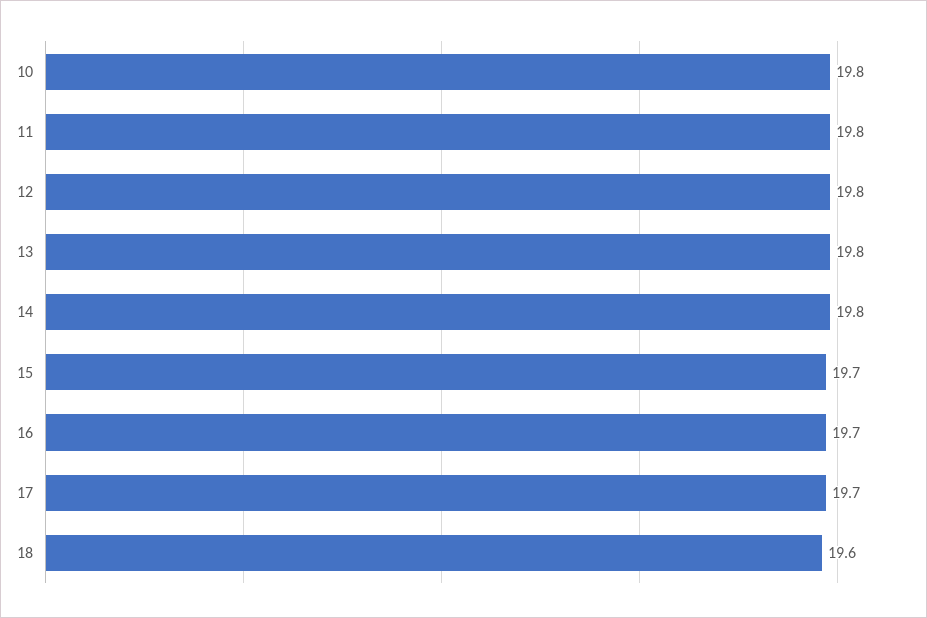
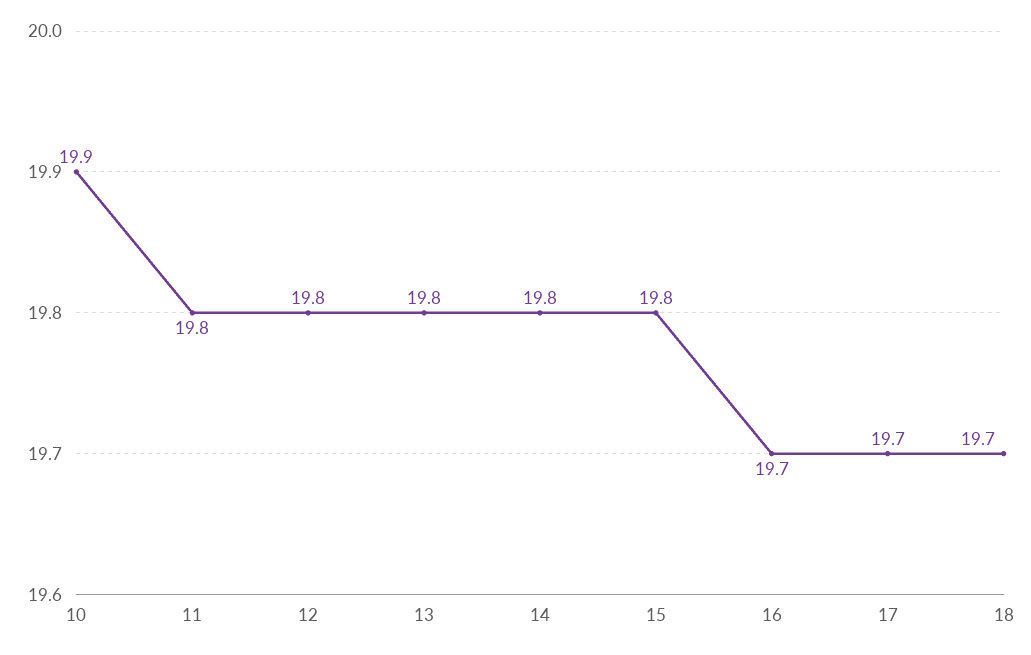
10: 19.8 -> 19.9
15: 19.7 -> 19.8
18: 19.6 -> 19.7

